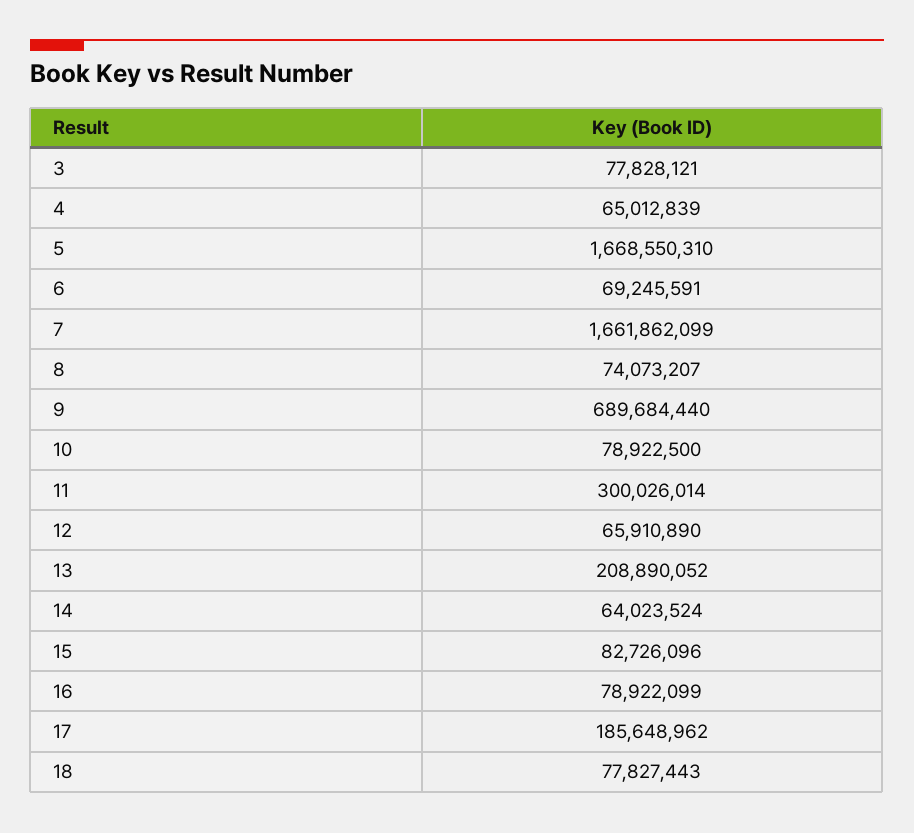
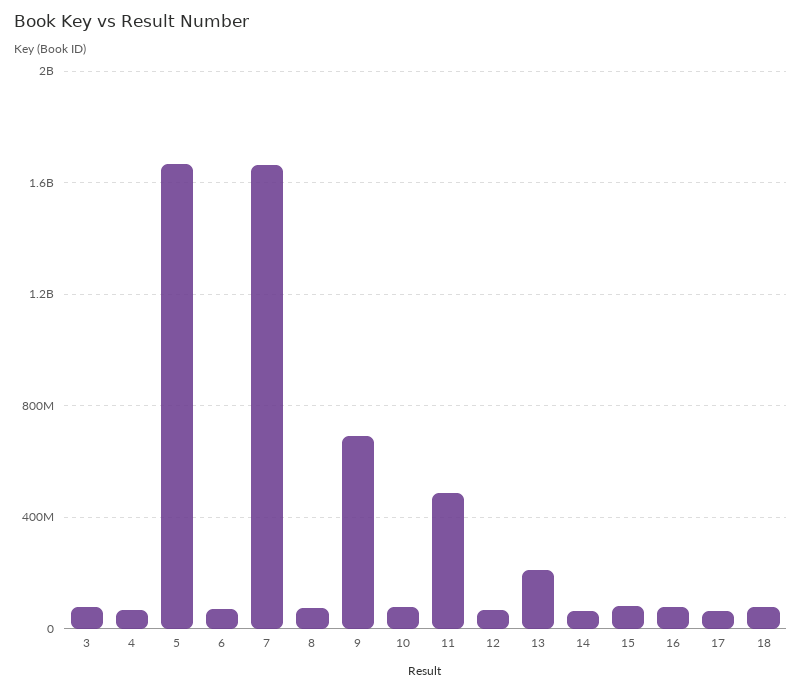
11: 300026014 -> 500000000
17: 185648962 -> 50000000

